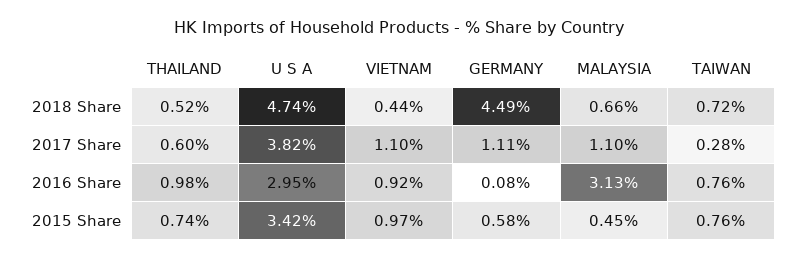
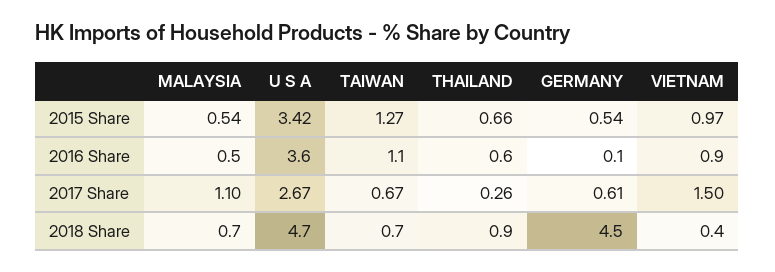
THAILAND, 2018 Share: 0.52 -> 0.9
THAILAND, 2017 Share: 0.6 -> 0.26
U S A, 2017 Share: 3.82 -> 2.67
VIETNAM, 2017 Share: 1.1 -> 1.5
GERMANY, 2017 Share: 1.11 -> 0.61
TAIWAN, 2017 Share: 0.28 -> 0.67
THAILAND, 2016 Share: 0.98 -> 0.6
U S A, 2016 Share: 2.95 -> 3.6
MALAYSIA, 2016 Share: 3.13 -> 0.5
TAIWAN, 2016 Share: 0.76 -> 1.1
THAILAND, 2015 Share: 0.74 -> 0.66
GERMANY, 2015 Share: 0.58 -> 0.54
MALAYSIA, 2015 Share: 0.45 -> 0.54
TAIWAN, 2015 Share: 0.76 -> 1.27

